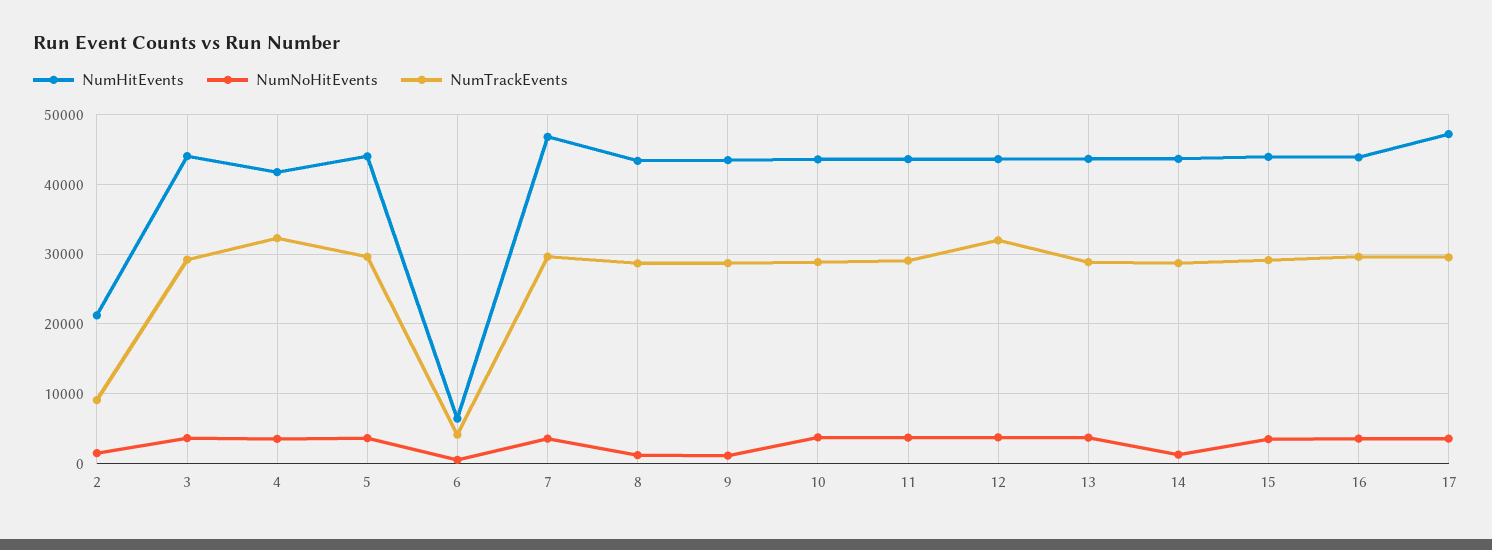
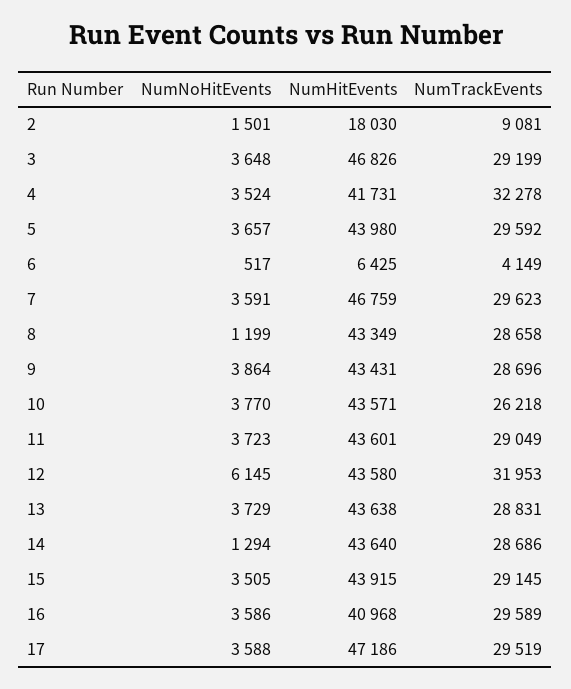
NumHitEvents, 2: 21000 -> 18030
NumHitEvents, 3: 44000 -> 46826
NumNoHitEvents, 9: 1000 -> 3864
NumTrackEvents, 10: 29000 -> 26218
NumNoHitEvents, 12: 4000 -> 6145
NumHitEvents, 16: 44000 -> 40968

